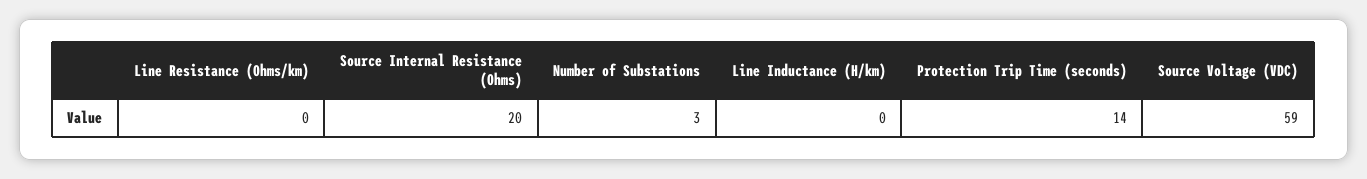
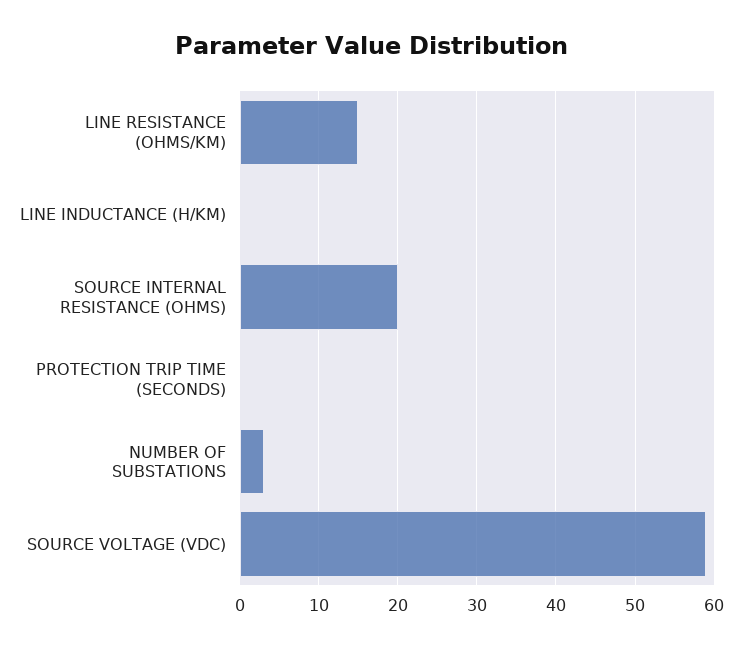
Line Resistance (Ohms/km): 0 -> 15
Protection Trip Time (seconds): 14 -> 0

